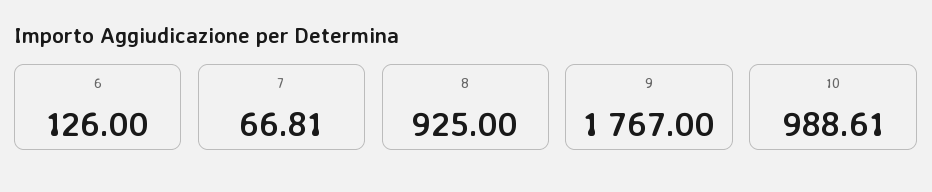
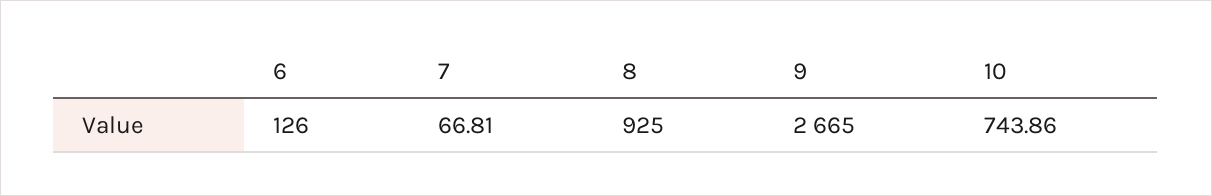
9: 1767 -> 2665
10: 988.61 -> 743.86

